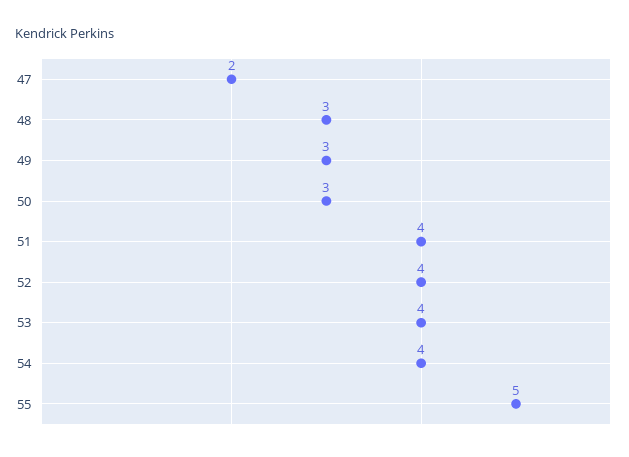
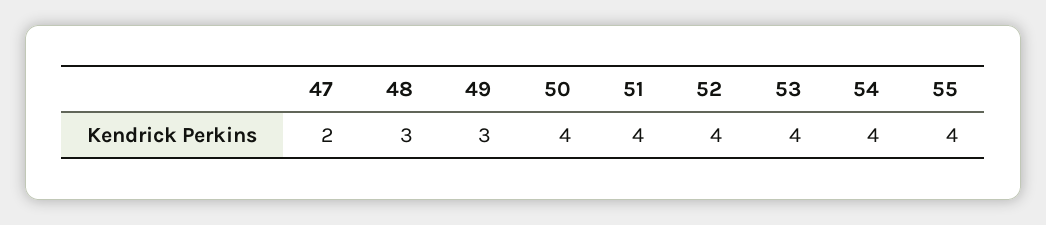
50: 3 -> 4
55: 5 -> 4

